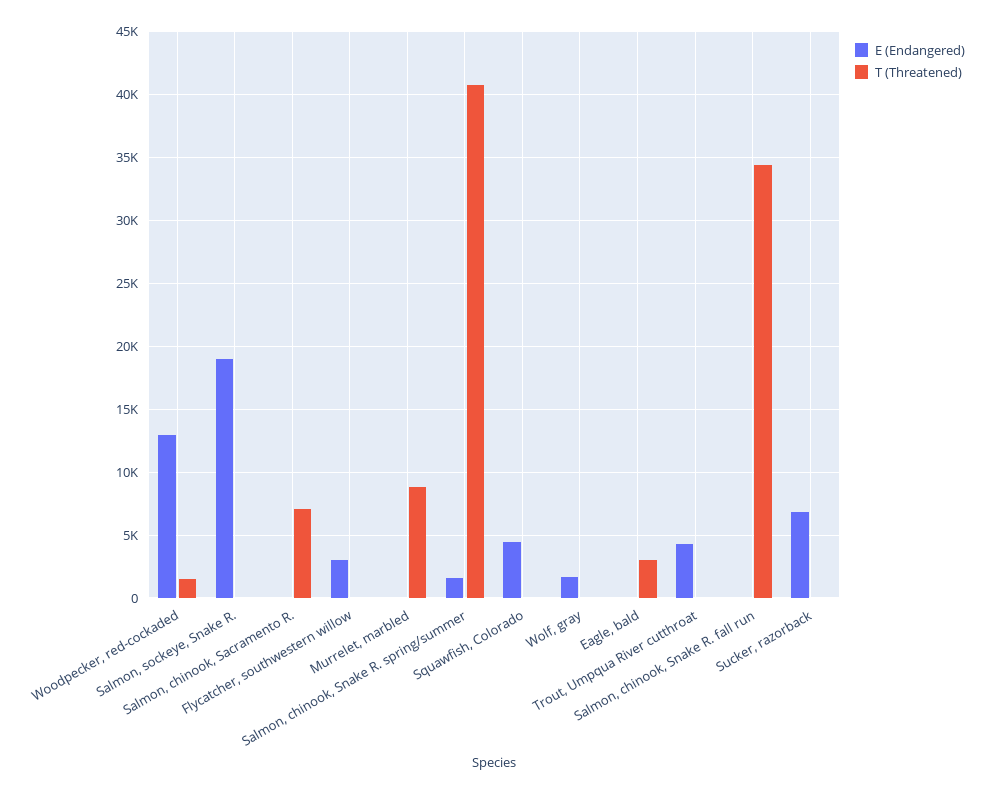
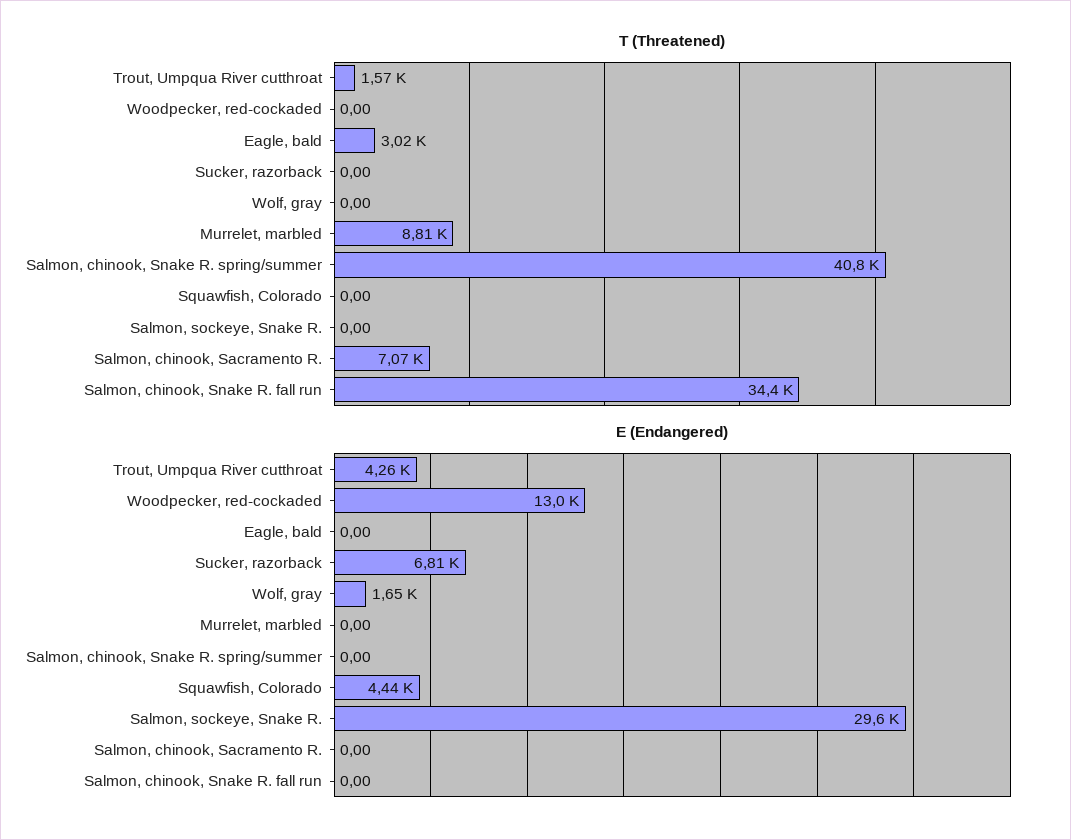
T (Threatened), Woodpecker, red-cockaded: 1500 -> 0
E (Endangered), Salmon, sockeye, Snake R.: 19000 -> 29600
E (Endangered), Flycatcher, southwestern willow: 3000 -> none
T (Threatened), Flycatcher, southwestern willow: 0 -> none
E (Endangered), Salmon, chinook, Snake R. spring/summer: 1500 -> 0
T (Threatened), Trout, Umpqua River cutthroat: 0 -> 1570

